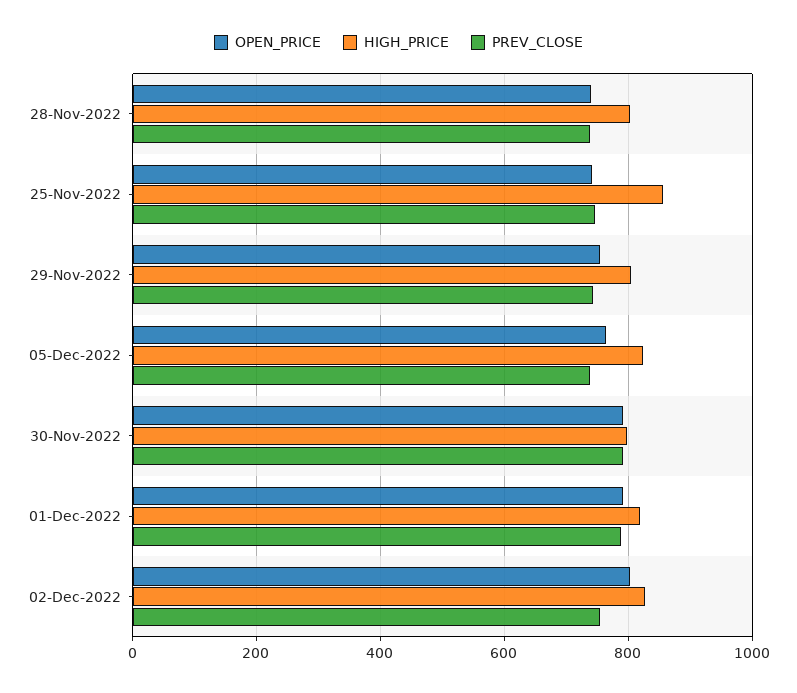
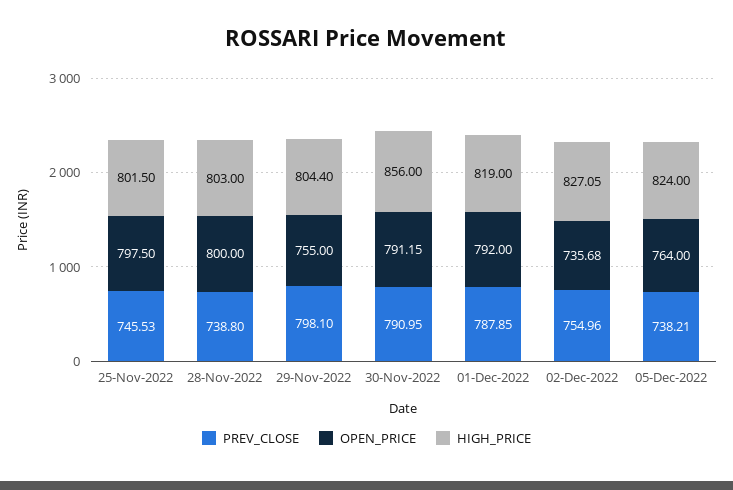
OPEN_PRICE, 28-Nov-2022: 740 -> 800
OPEN_PRICE, 25-Nov-2022: 740 -> 797.5
HIGH_PRICE, 25-Nov-2022: 860 -> 801.5
PREV_CLOSE, 29-Nov-2022: 740 -> 798.1
HIGH_PRICE, 30-Nov-2022: 800 -> 856
OPEN_PRICE, 02-Dec-2022: 800 -> 735.68

